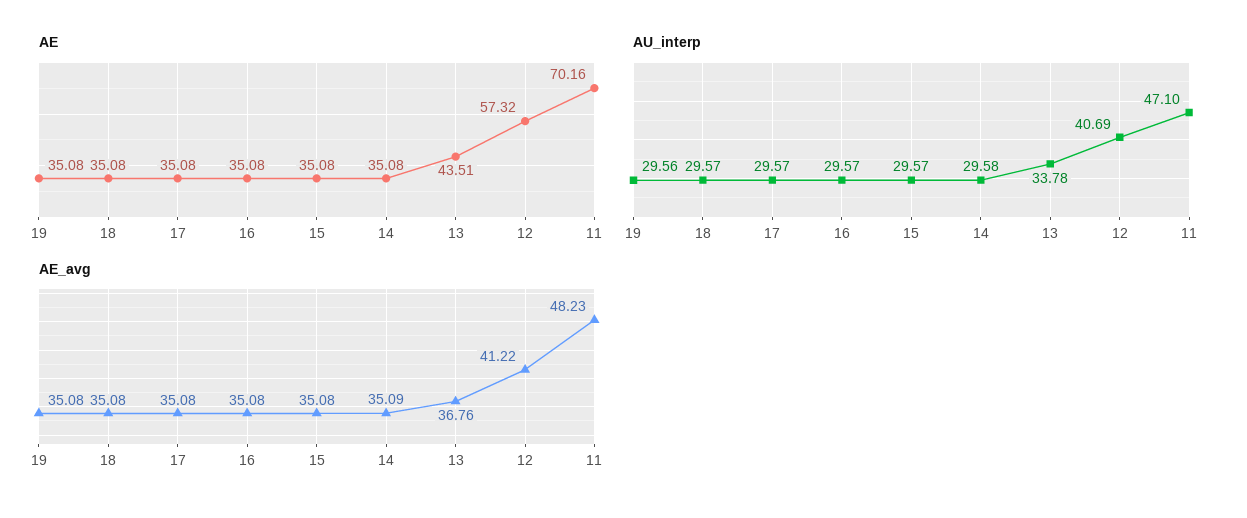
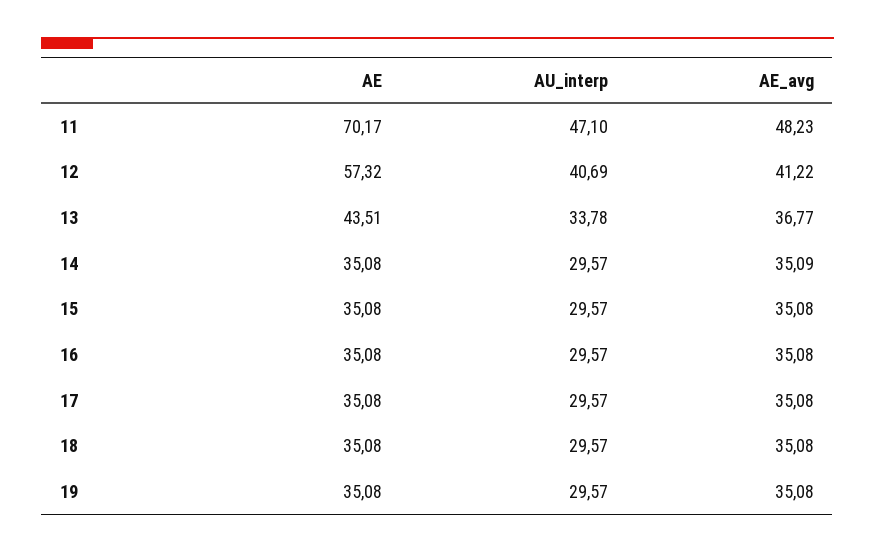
AE, 11: 70.16 -> 70.17
AU_interp, 19: 29.56 -> 29.57
AU_interp, 14: 29.58 -> 29.57
AE_avg, 13: 36.76 -> 36.77

